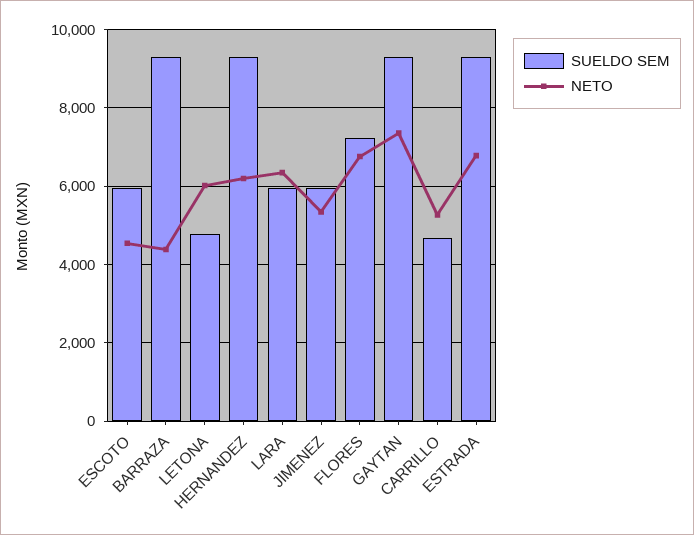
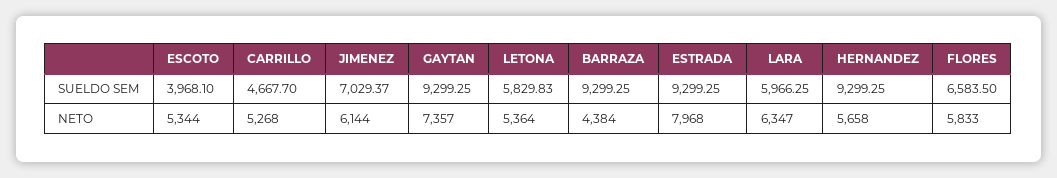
SUELDO SEM, ESCOTO: 6000 -> 3968.1
NETO, ESCOTO: 4600 -> 5344
SUELDO SEM, LETONA: 4800 -> 5829.83
NETO, LETONA: 6000 -> 5364
NETO, HERNANDEZ: 6200 -> 5658
SUELDO SEM, JIMENEZ: 6000 -> 7029.37
NETO, JIMENEZ: 5400 -> 6144
SUELDO SEM, FLORES: 7200 -> 6583.5
NETO, FLORES: 6800 -> 5833
NETO, ESTRADA: 6800 -> 7968

